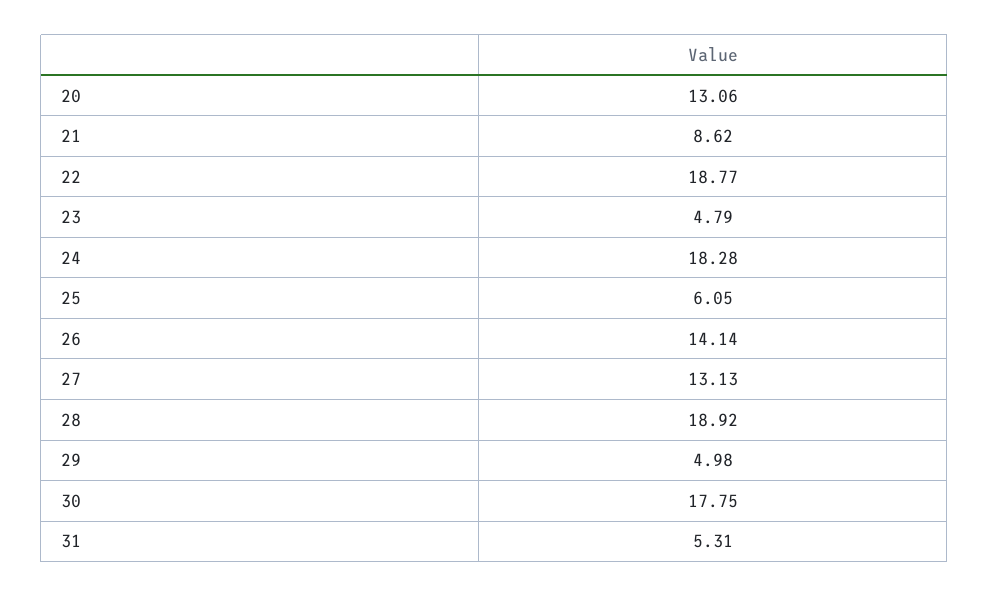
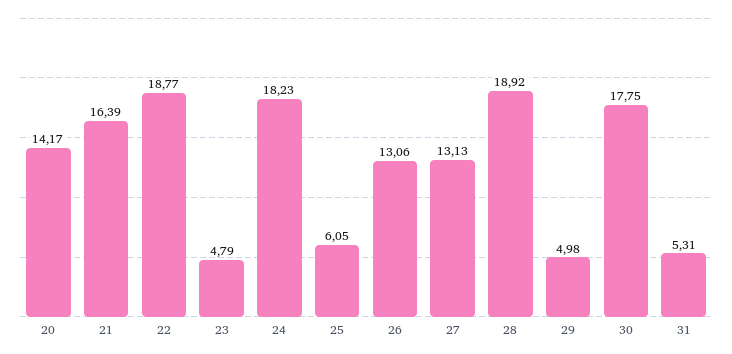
20: 13.06 -> 14.17
21: 8.62 -> 16.39
24: 18.28 -> 18.23
26: 14.14 -> 13.06

